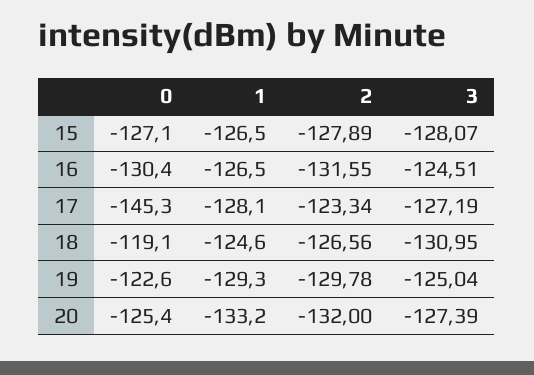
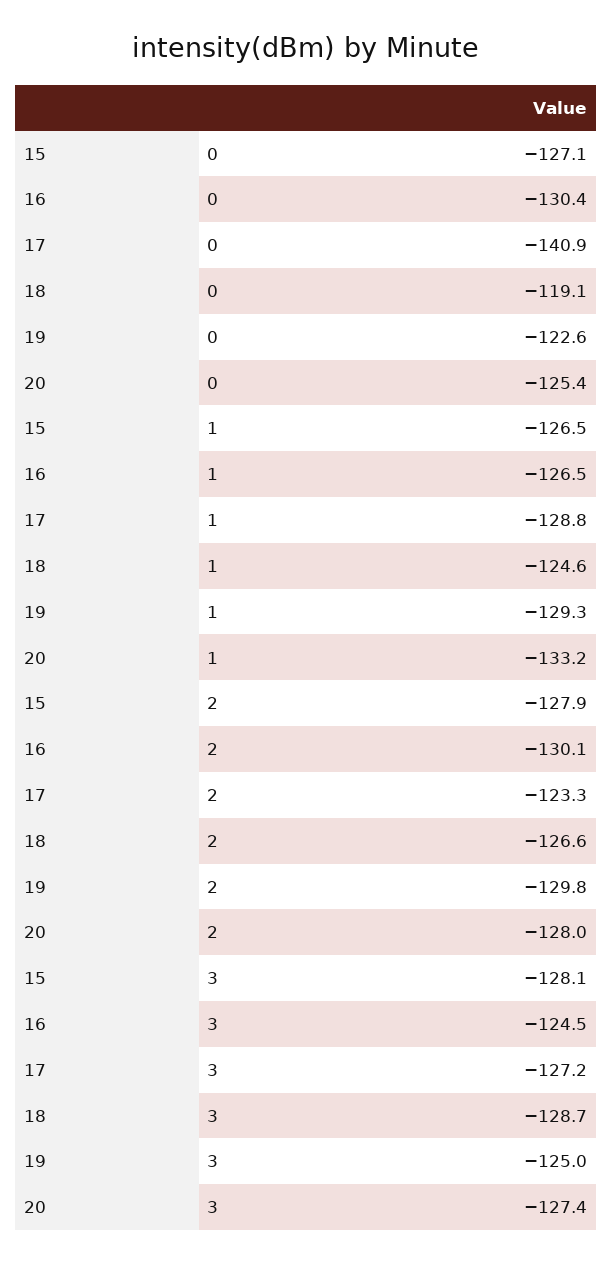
2, 16: -131.55 -> -130.1
0, 17: -145.3 -> -140.9
1, 17: -128.1 -> -128.8
3, 18: -130.95 -> -128.7
2, 20: -132 -> -128

